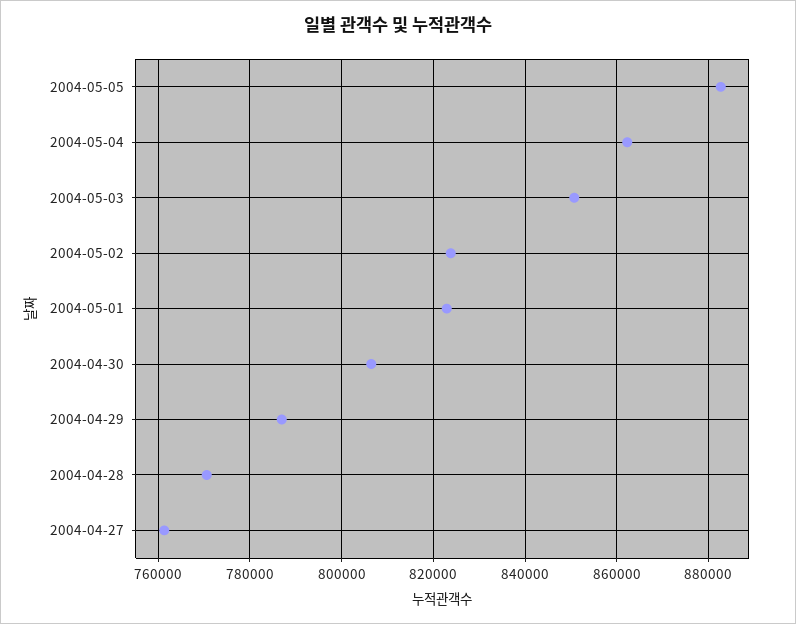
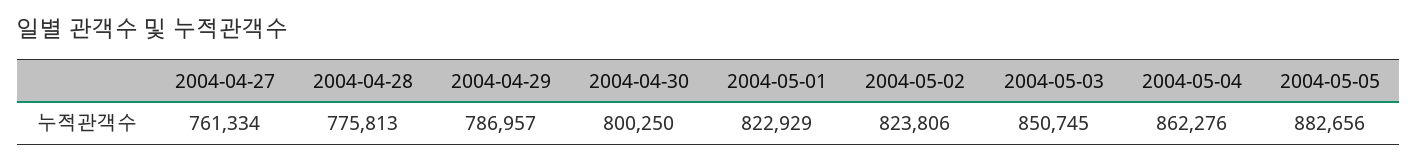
2004-04-30: 806000 -> 800250
2004-04-28: 770000 -> 775813

